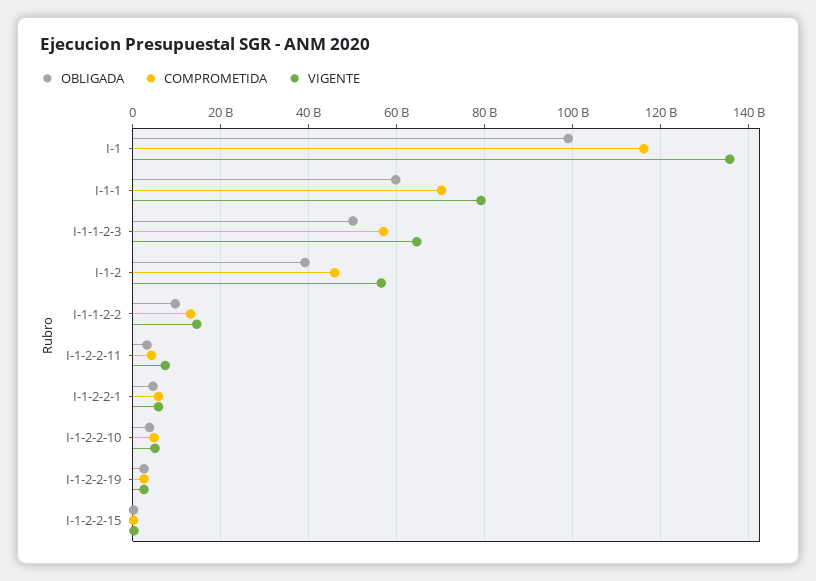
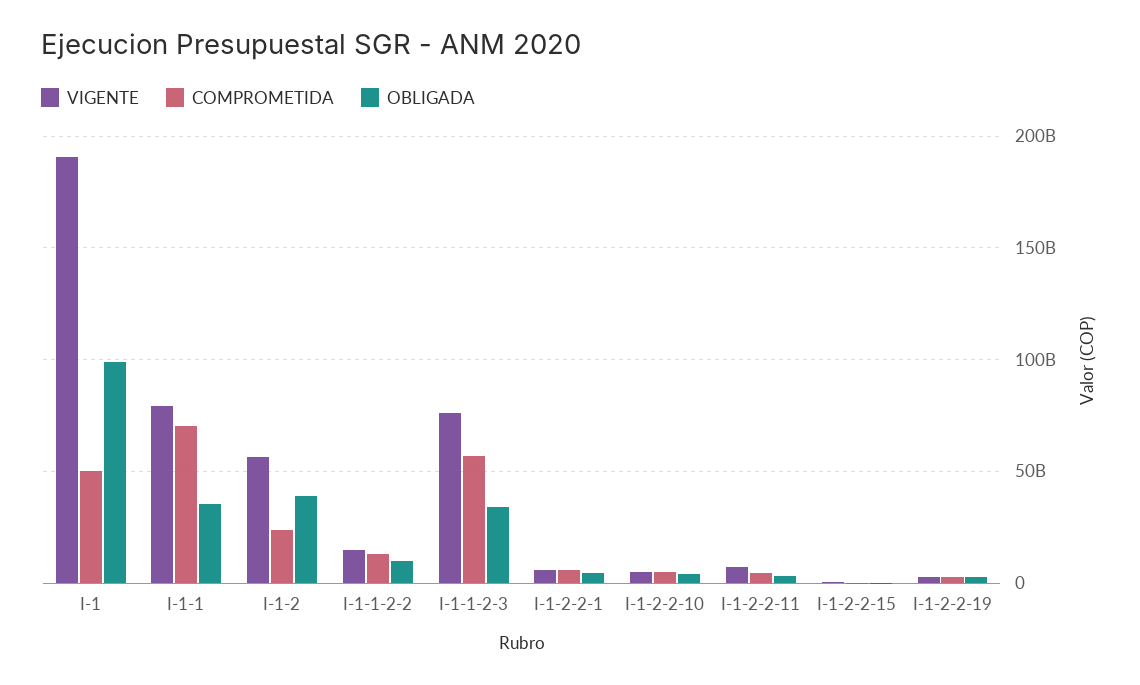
COMPROMETIDA, I-1: 116000000000 -> 50000000000
VIGENTE, I-1: 136000000000 -> 190000000000
OBLIGADA, I-1-1: 60000000000 -> 35000000000
OBLIGADA, I-1-1-2-3: 50000000000 -> 35000000000
VIGENTE, I-1-1-2-3: 64000000000 -> 75000000000
COMPROMETIDA, I-1-2: 46000000000 -> 25000000000

